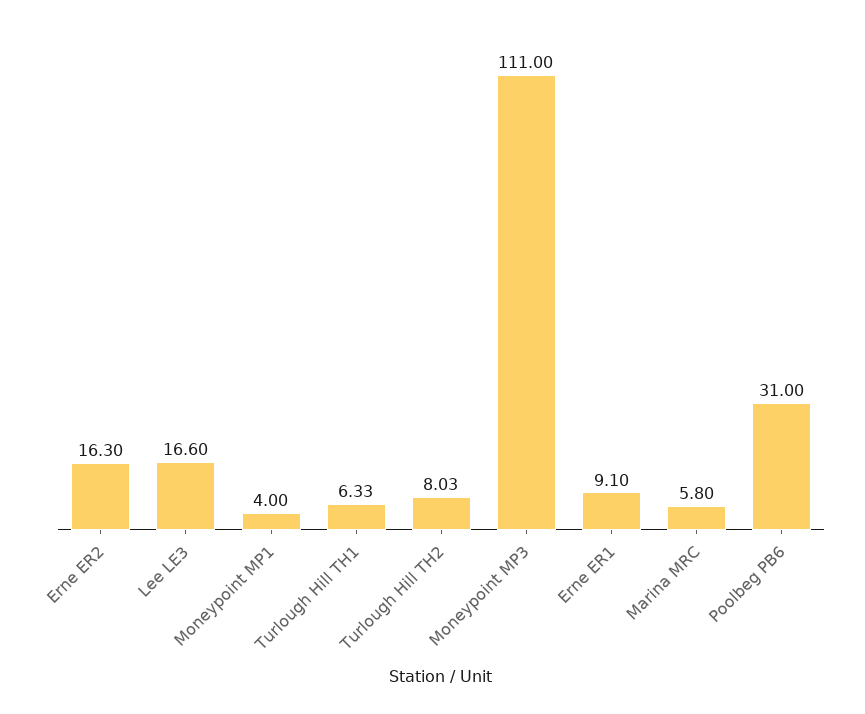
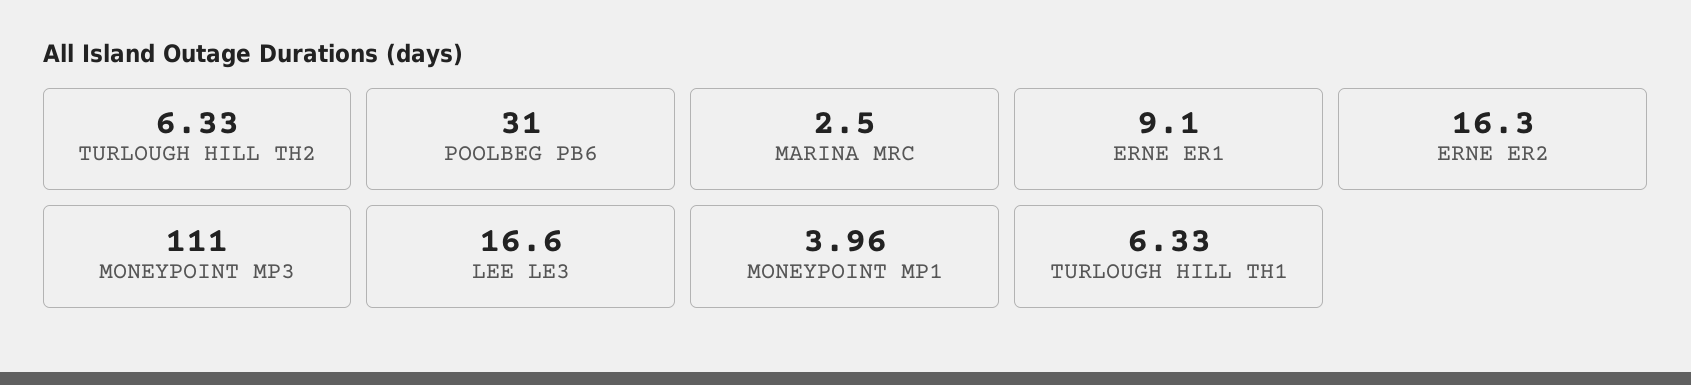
Moneypoint MP1: 4 -> 3.96
Turlough Hill TH2: 8.03 -> 6.33
Marina MRC: 5.8 -> 2.5

